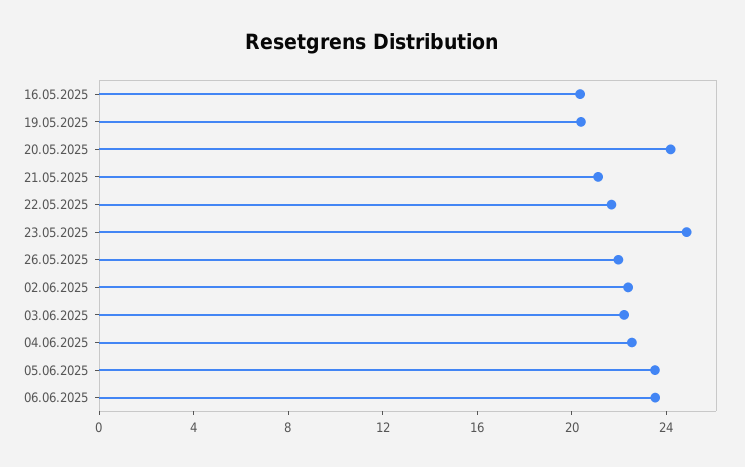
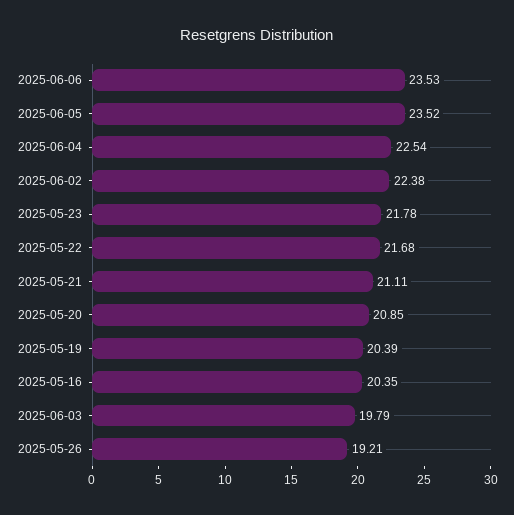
20.05.2025: 24 -> 20.85
23.05.2025: 25 -> 21.78
26.05.2025: 22 -> 19.21
03.06.2025: 22 -> 19.79

